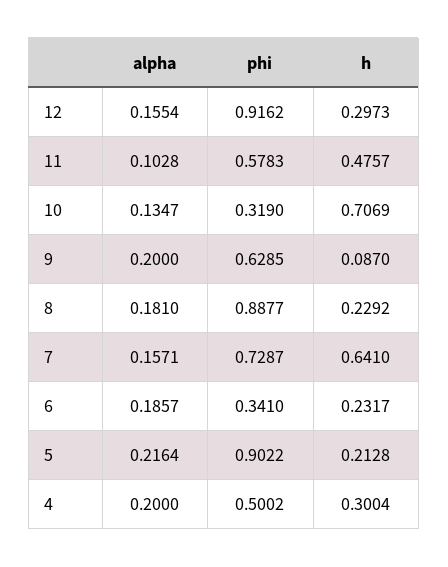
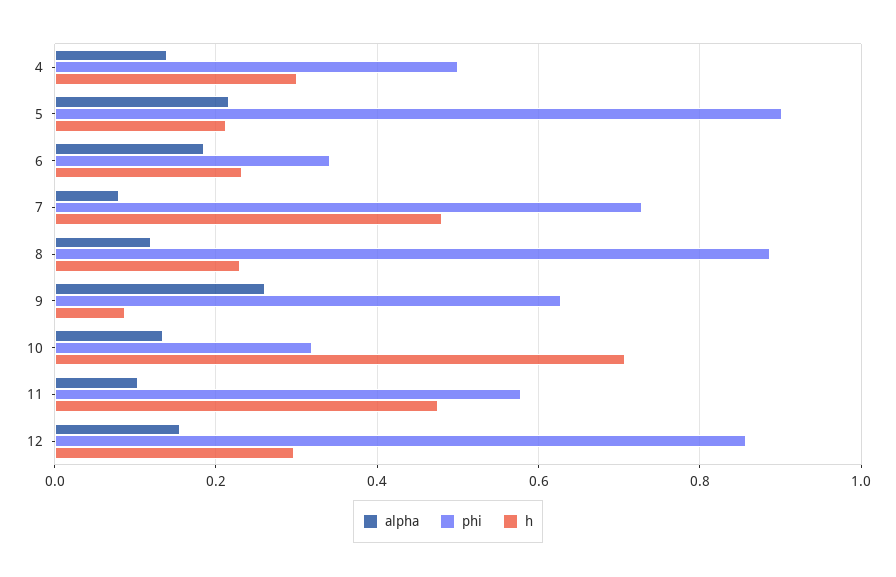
phi, 12: 0.9162 -> 0.86
alpha, 9: 0.2 -> 0.26
alpha, 8: 0.181 -> 0.12
alpha, 7: 0.1571 -> 0.08
h, 7: 0.641 -> 0.48
alpha, 4: 0.2 -> 0.14

